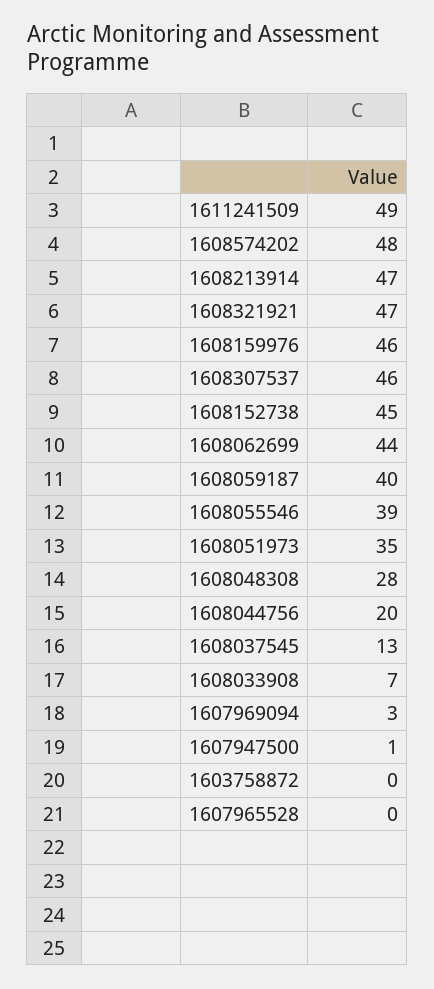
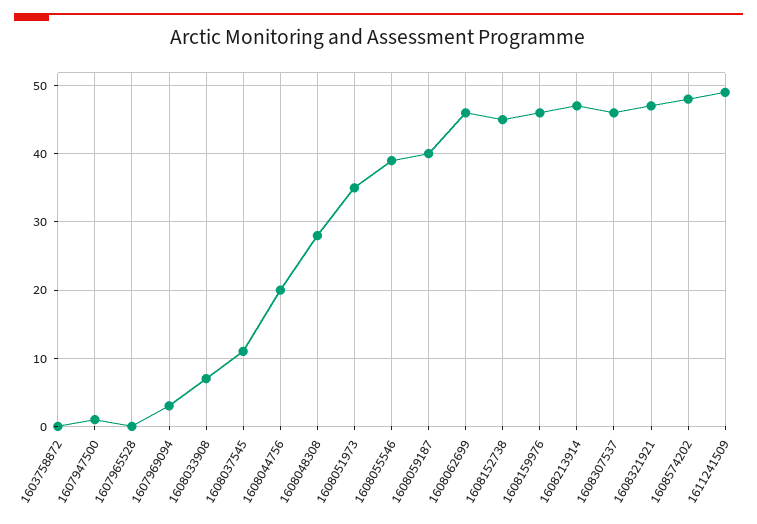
1608062699: 44 -> 46
1608037545: 13 -> 11

